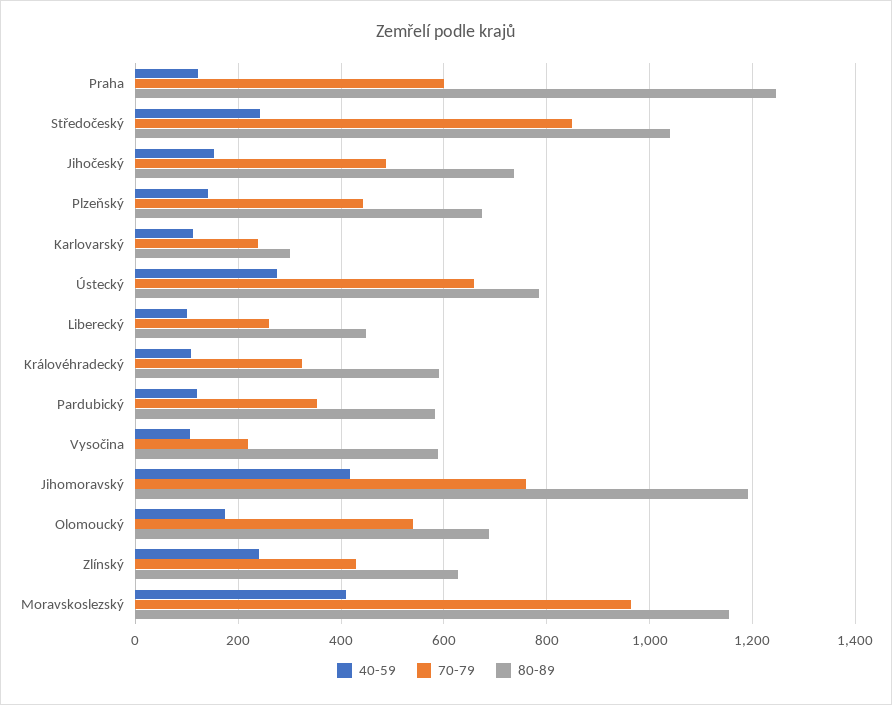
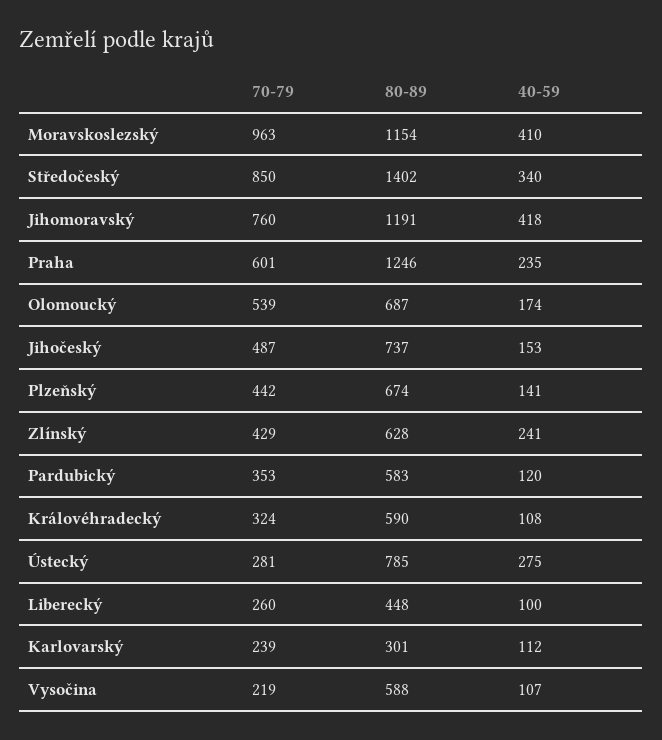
40-59, Praha: 120 -> 235
40-59, Středočeský: 240 -> 340
80-89, Středočeský: 1040 -> 1402
70-79, Ústecký: 660 -> 281

